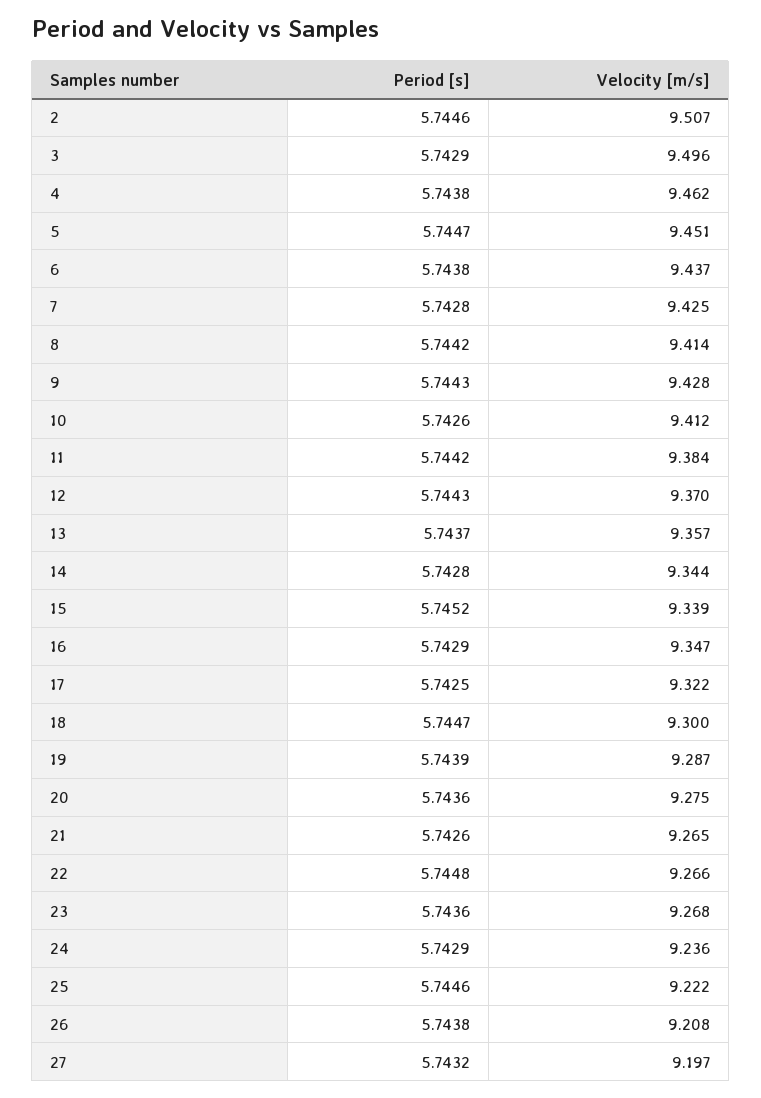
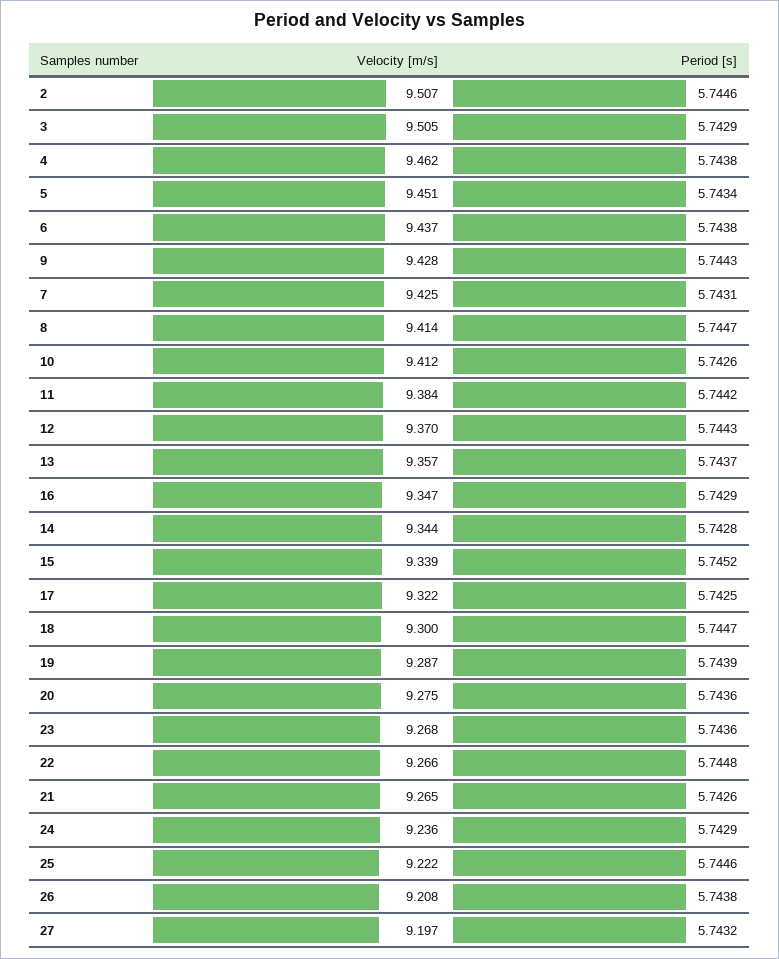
Velocity [m/s], 3: 9.496 -> 9.505
Period [s], 5: 5.7447 -> 5.7434
Period [s], 7: 5.7428 -> 5.7431
Period [s], 8: 5.7442 -> 5.7447

